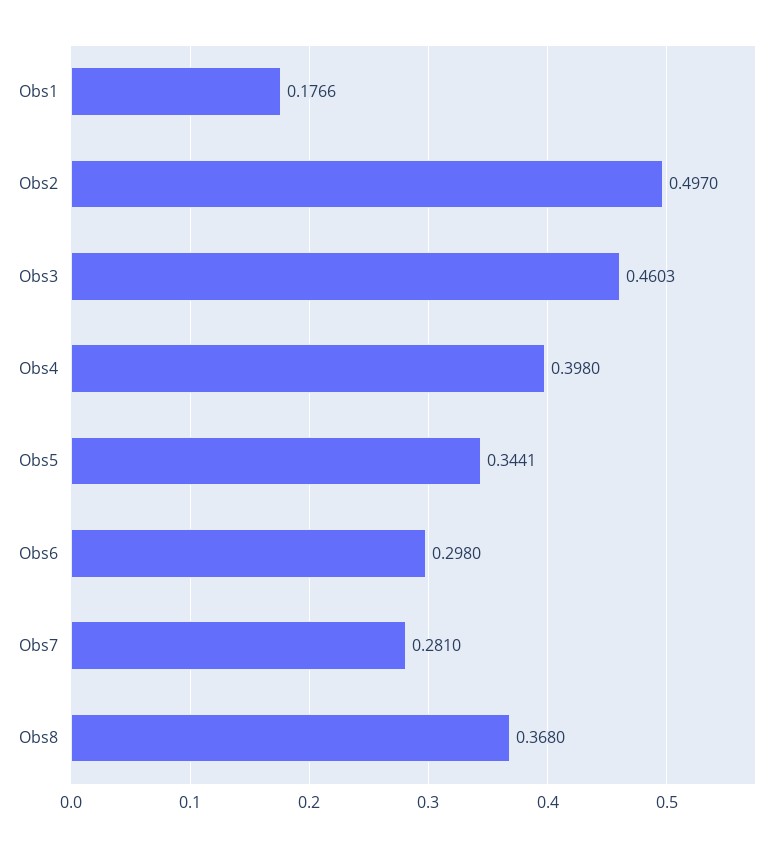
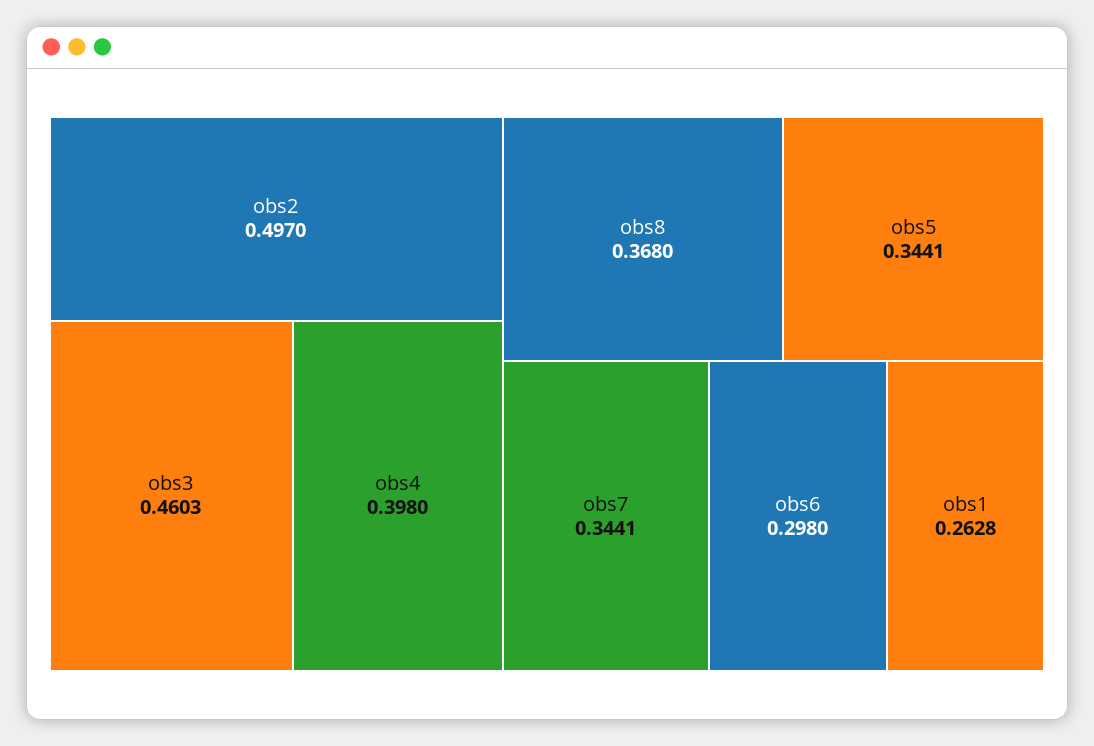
Obs1: 0.1766 -> 0.2628
Obs7: 0.281 -> 0.3441

